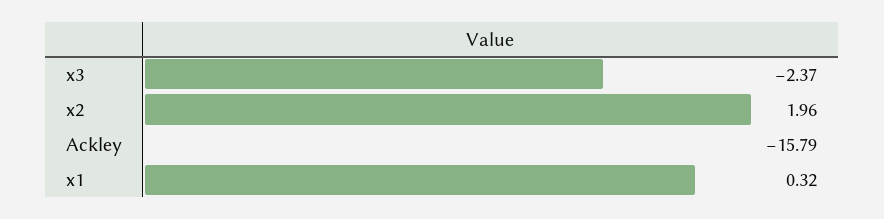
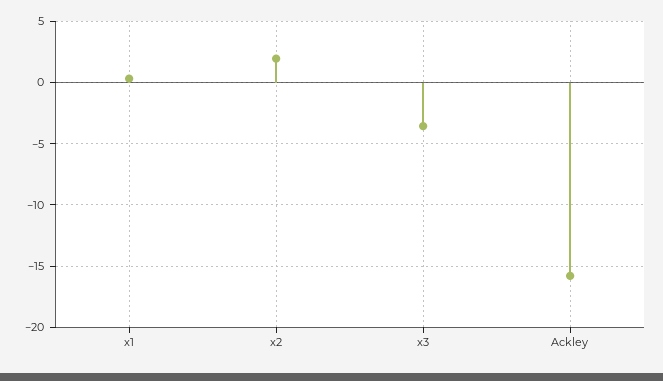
x3: -2.37 -> -3.5

